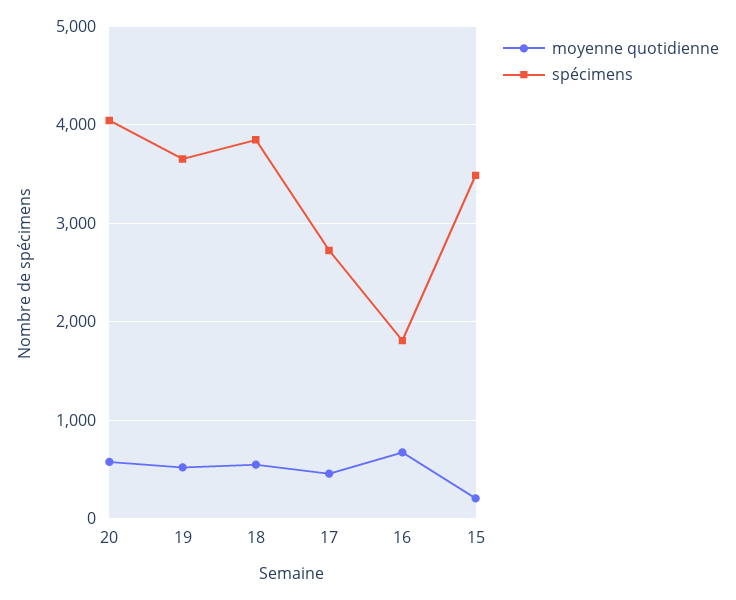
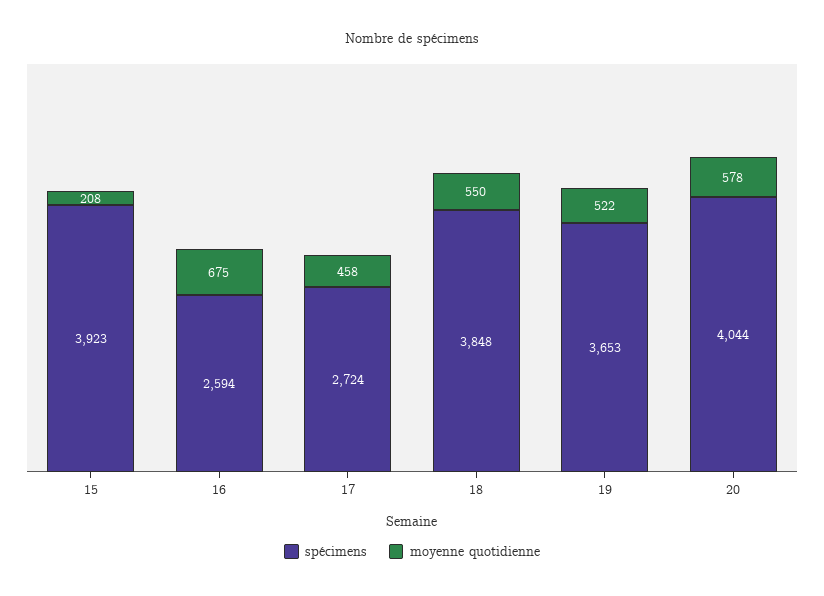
spécimens, 16: 1800 -> 2594
spécimens, 15: 3500 -> 3923

